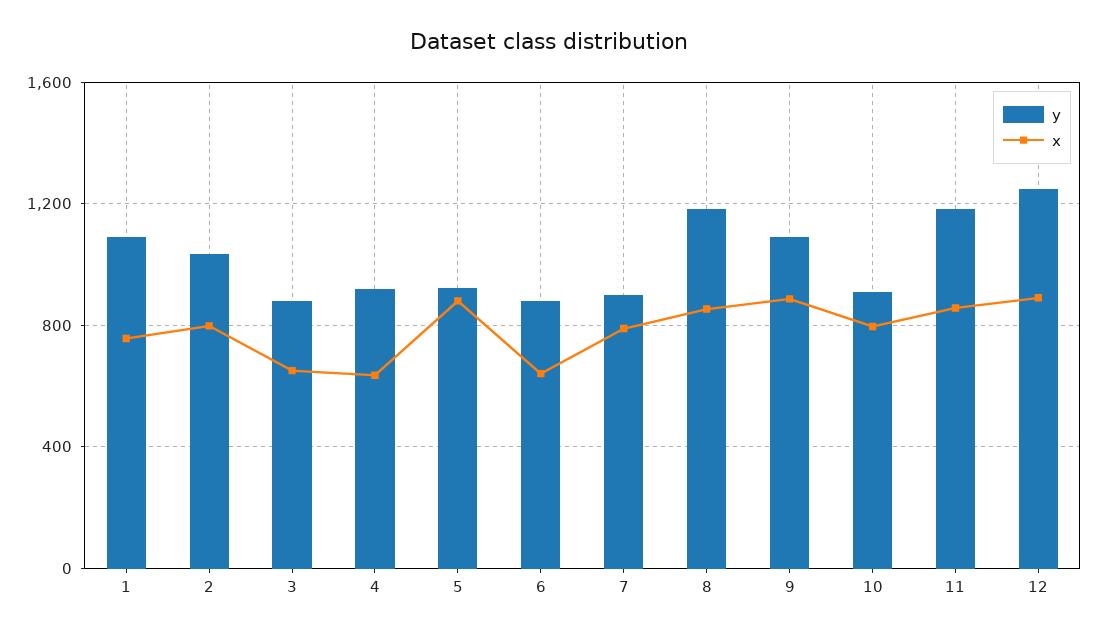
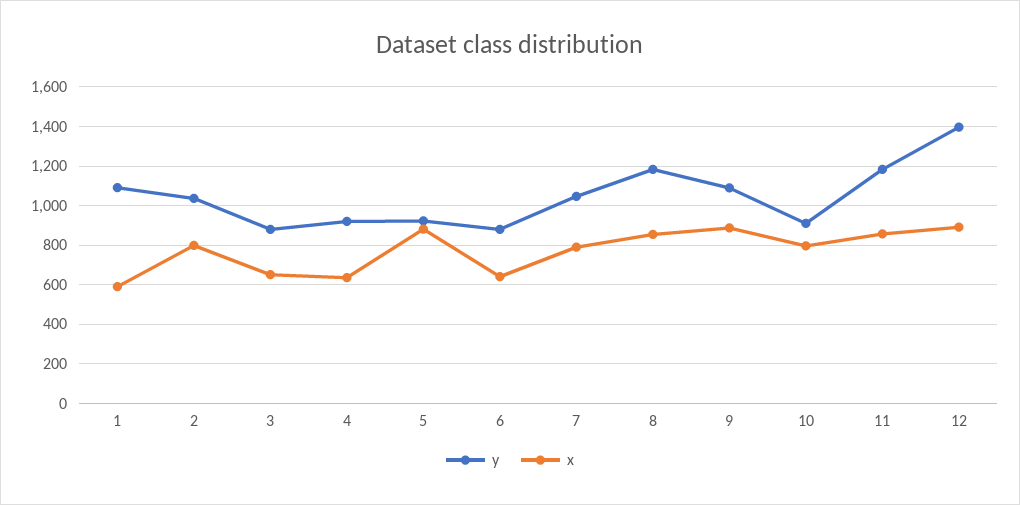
x, 1: 750 -> 600
y, 7: 900 -> 1050
y, 12: 1250 -> 1400

